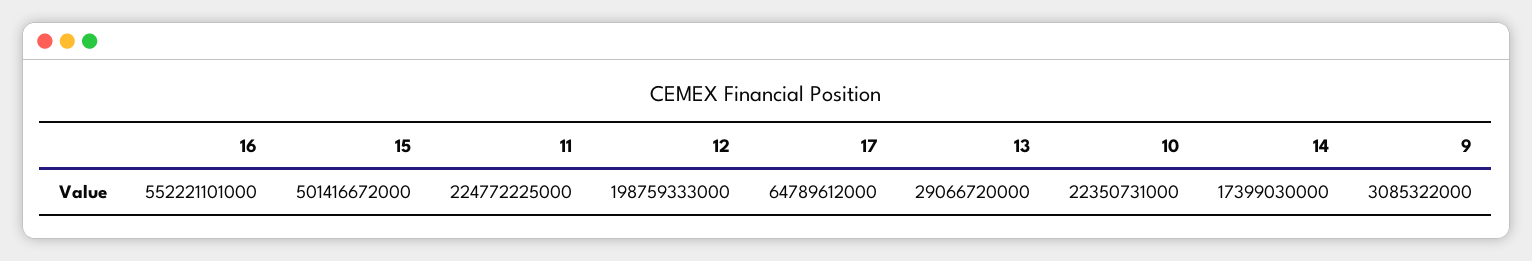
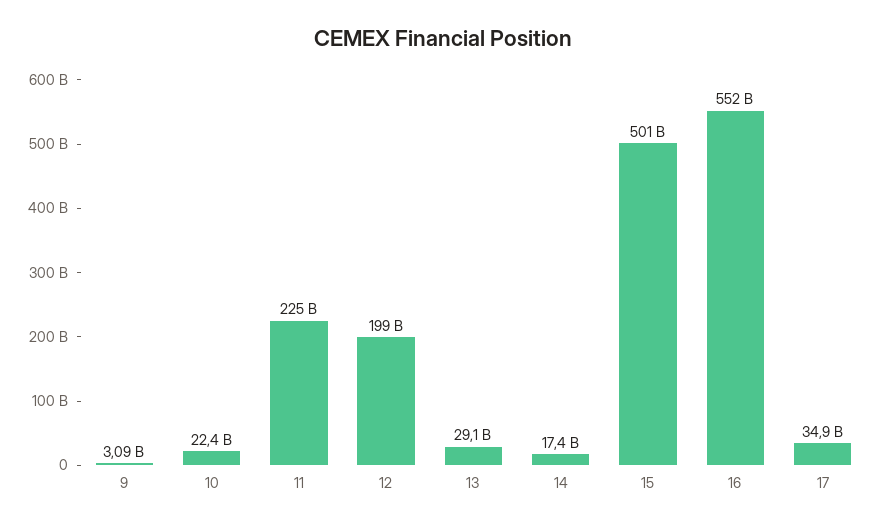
17: 64789612000 -> 34900000000

